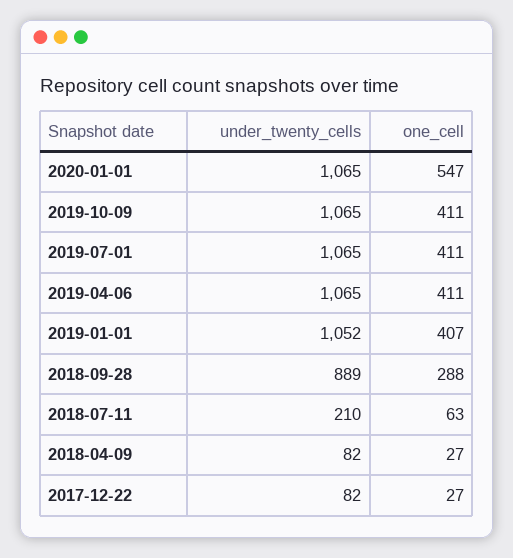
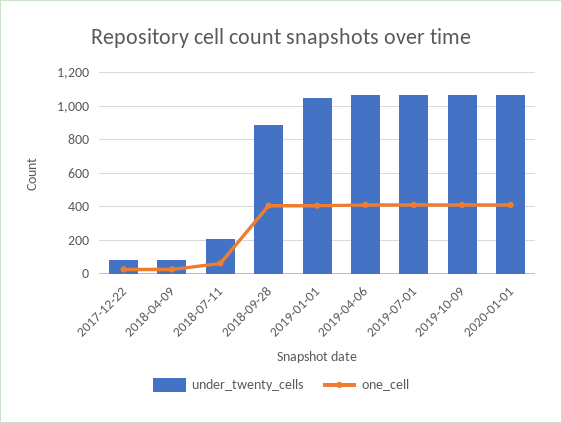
one_cell, 2020-01-01: 547 -> 400
one_cell, 2018-09-28: 288 -> 400

